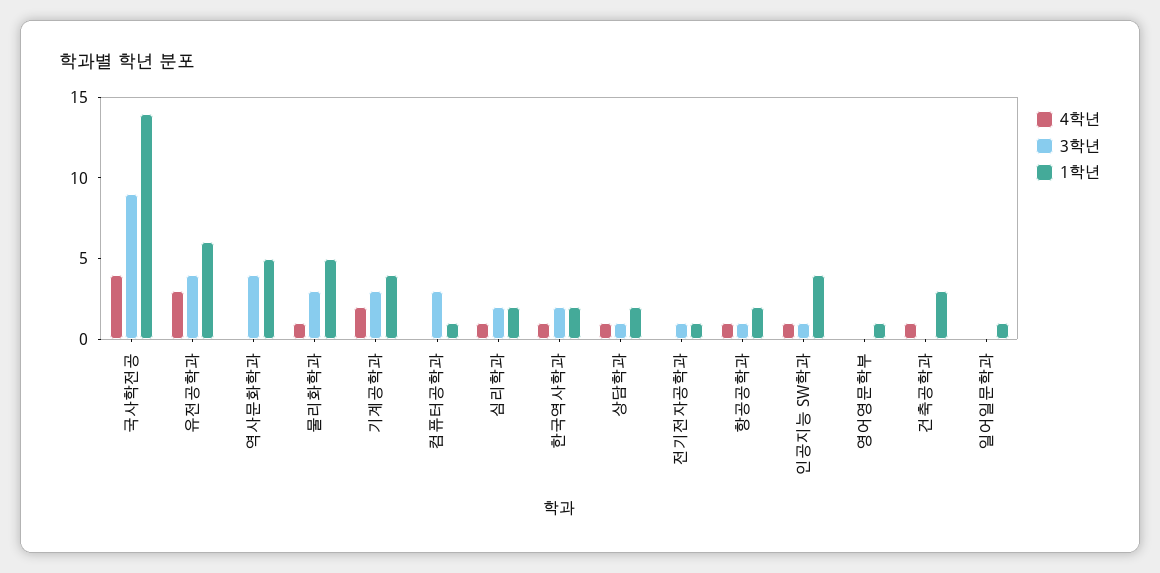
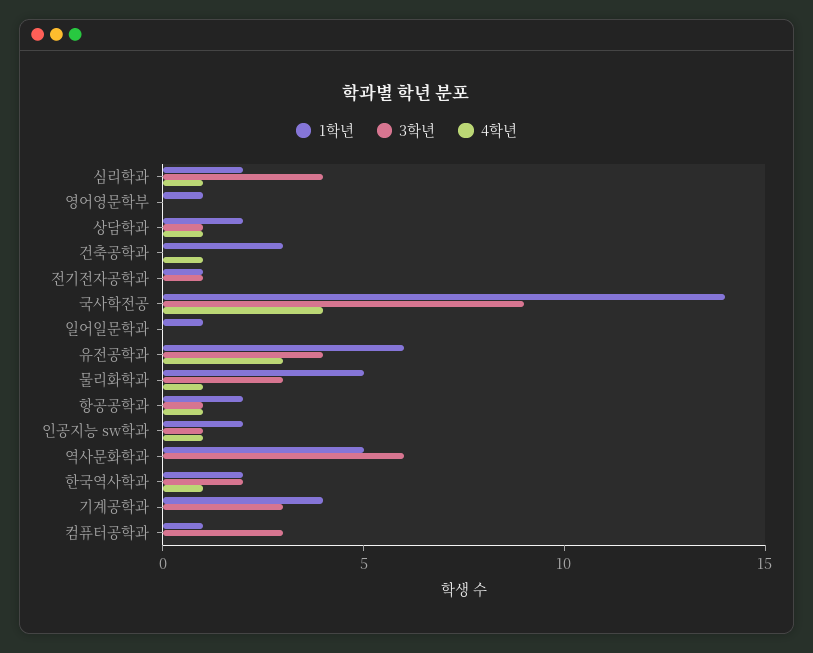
3학년, 역사문화학과: 4 -> 6
4학년, 기계공학과: 2 -> 0
3학년, 심리학과: 2 -> 4
1학년, 인공지능 SW학과: 4 -> 2

